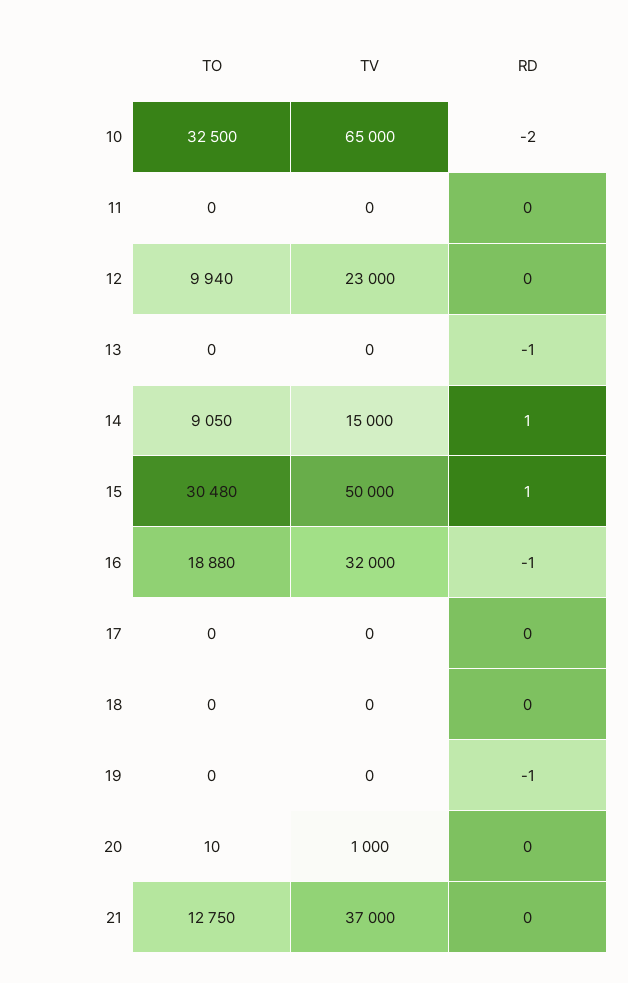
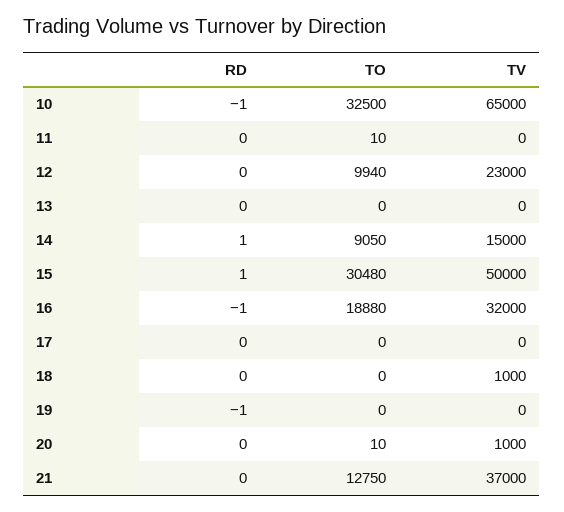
RD, 10: -2 -> -1
TO, 11: 0 -> 10
RD, 13: -1 -> 0
TV, 18: 0 -> 1000

